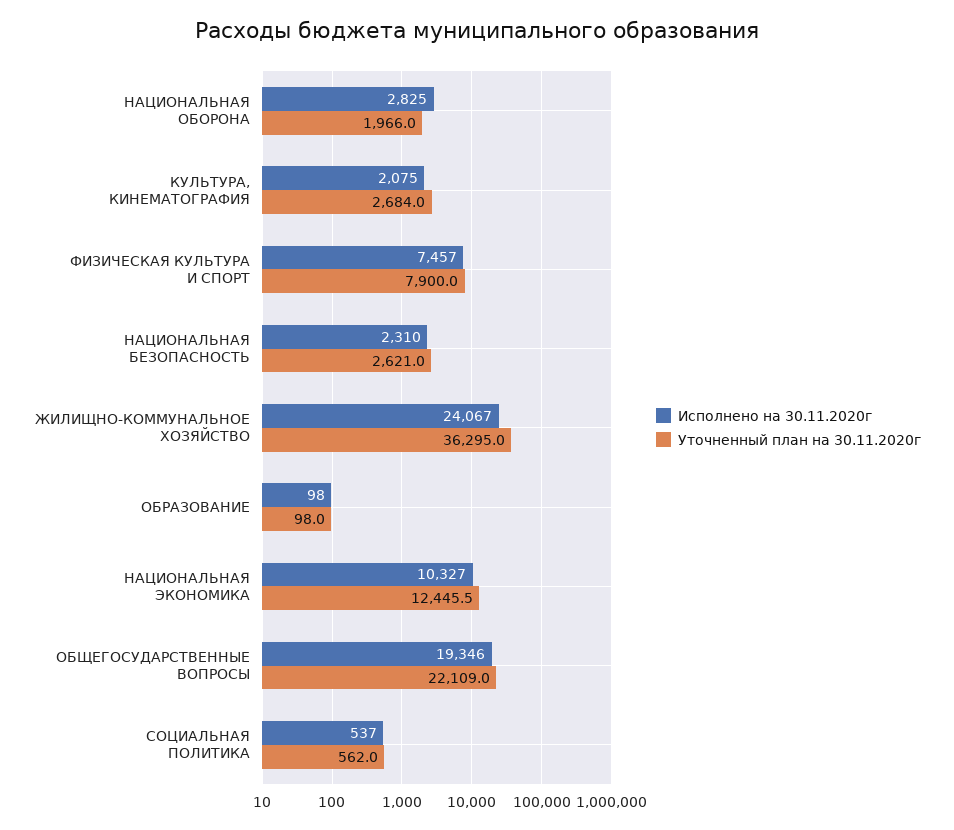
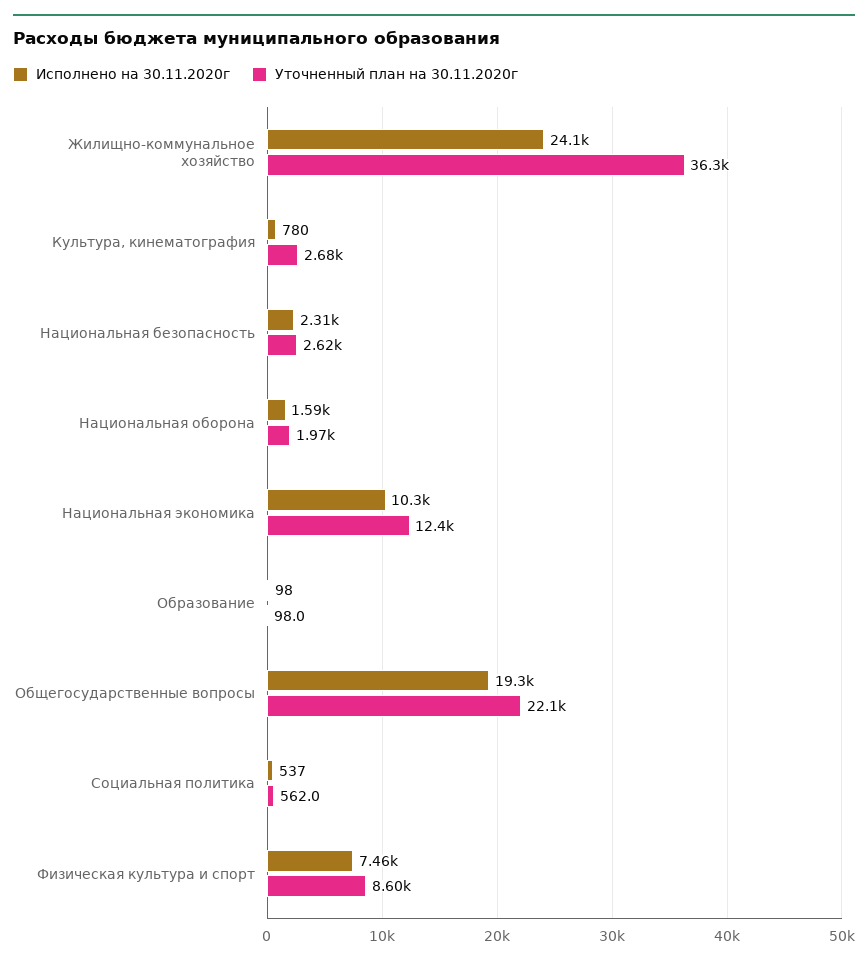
Исполнено на 30.11.2020г, НАЦИОНАЛЬНАЯ ОБОРОНА: 2825 -> 1590
Исполнено на 30.11.2020г, КУЛЬТУРА, КИНЕМАТОГРАФИЯ: 2075 -> 780
Уточненный план на 30.11.2020г, ФИЗИЧЕСКАЯ КУЛЬТУРА И СПОРТ: 7900 -> 8600

